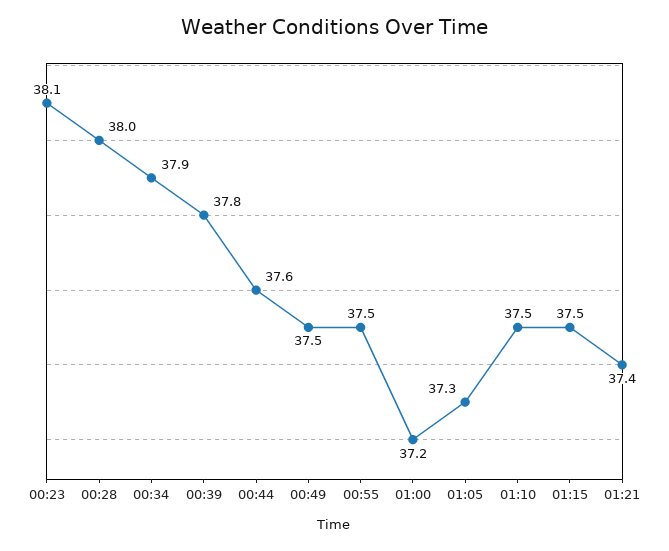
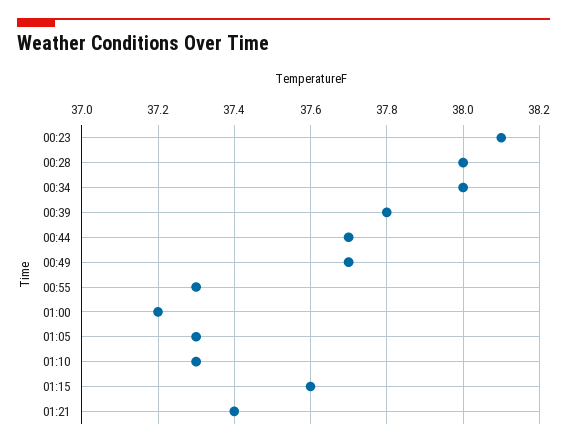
00:34: 37.9 -> 38
00:44: 37.6 -> 37.7
00:49: 37.5 -> 37.7
00:55: 37.5 -> 37.3
01:10: 37.5 -> 37.3
01:15: 37.5 -> 37.6

